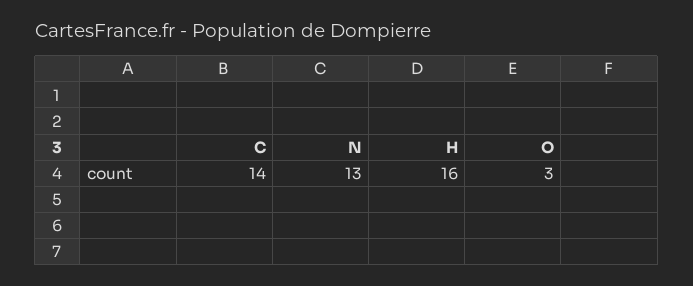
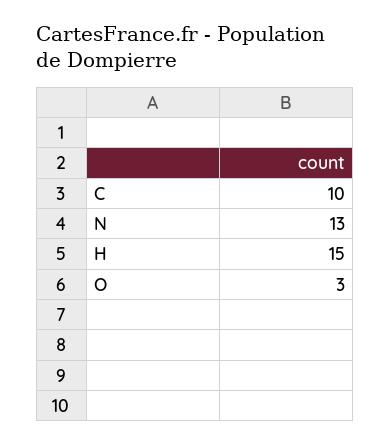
C: 14 -> 10
H: 16 -> 15

